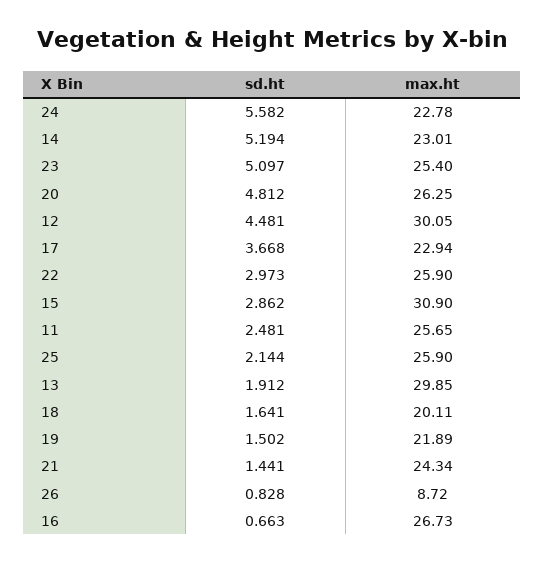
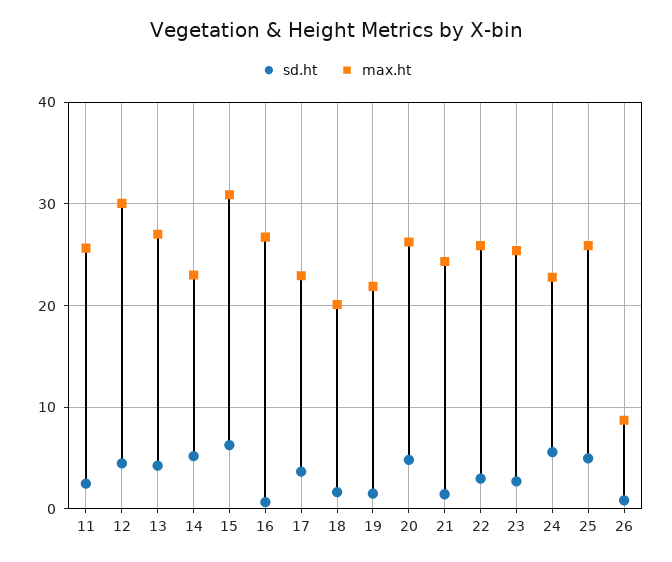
sd.ht, 23: 5.097 -> 3
sd.ht, 15: 2.862 -> 6
sd.ht, 25: 2.144 -> 5
sd.ht, 13: 1.912 -> 4
max.ht, 13: 29.85 -> 27

